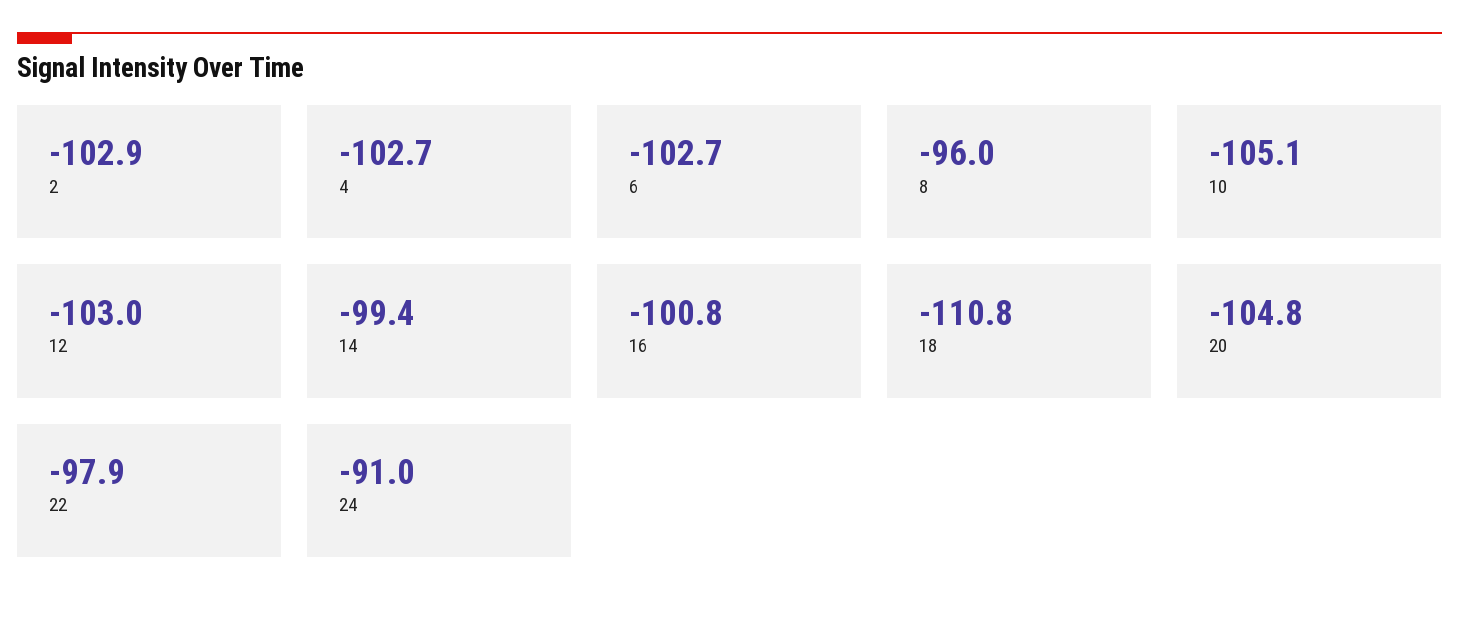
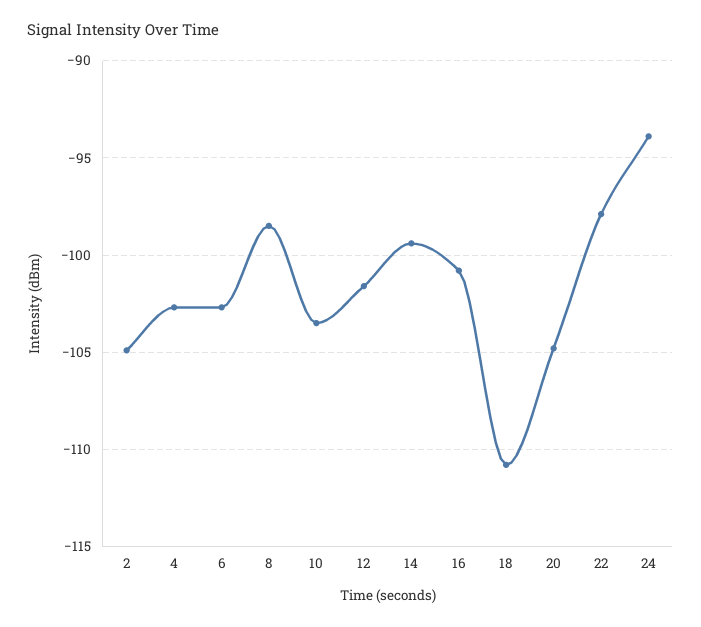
2: -102.9 -> -105
8: -96 -> -98.5
10: -105.1 -> -103.5
12: -103 -> -101.5
24: -91 -> -94

